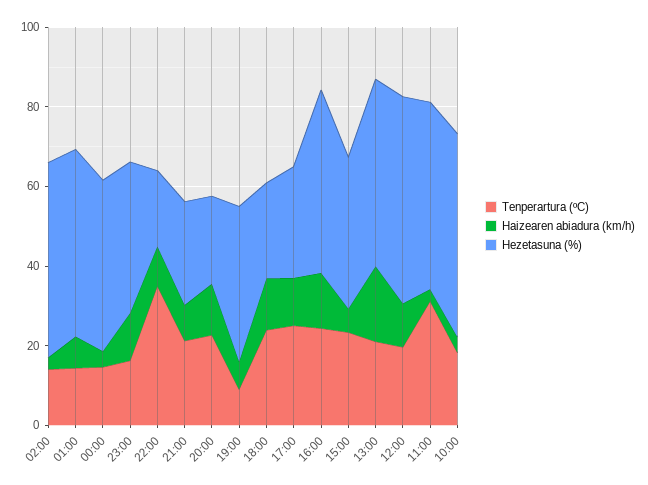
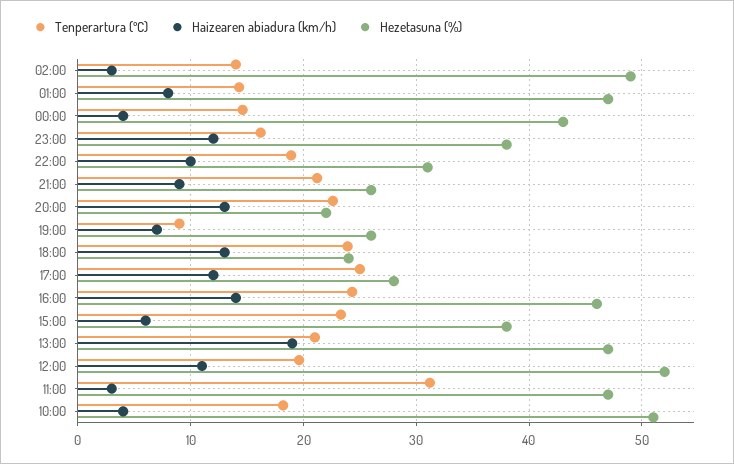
Tenperartura (ºC), 22:00: 35 -> 19
Hezetasuna (%), 22:00: 20 -> 31
Hezetasuna (%), 19:00: 40 -> 26

